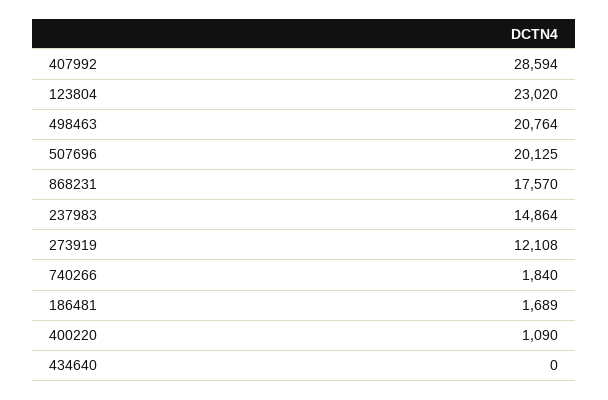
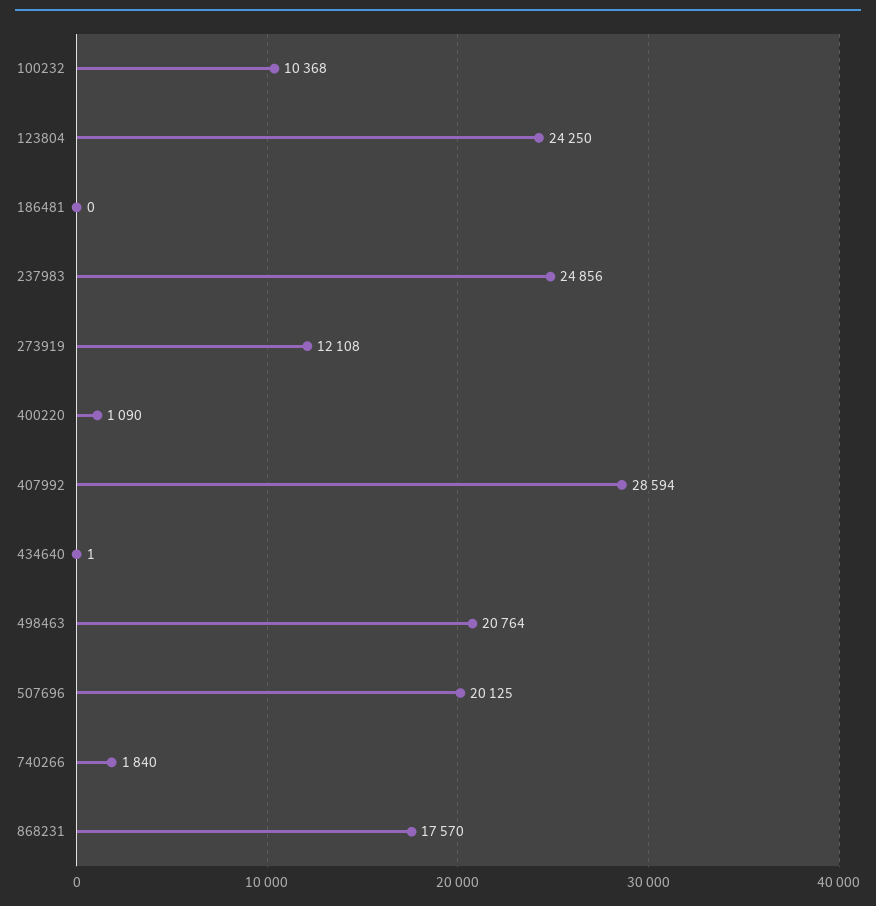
123804: 23020 -> 24250
237983: 14864 -> 24856
186481: 1689 -> 0
434640: 0 -> 1
100232: none -> 10368

